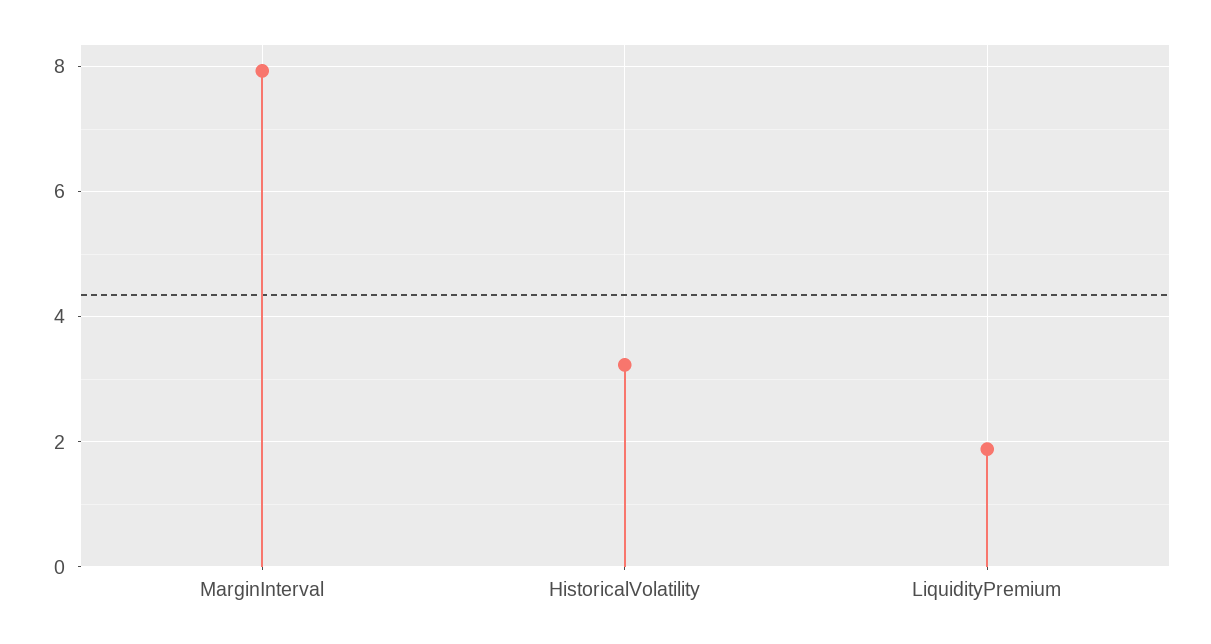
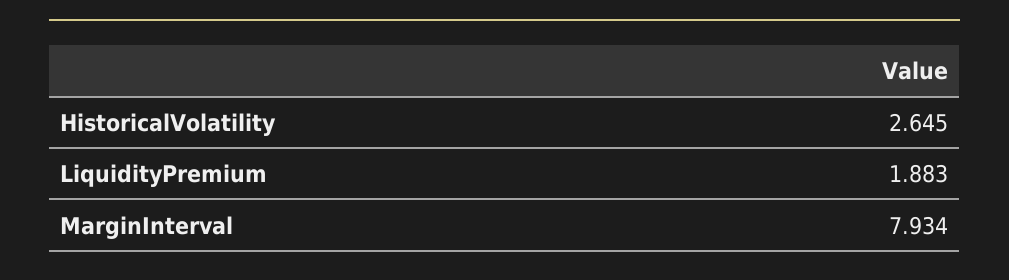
HistoricalVolatility: 3.2 -> 2.645

